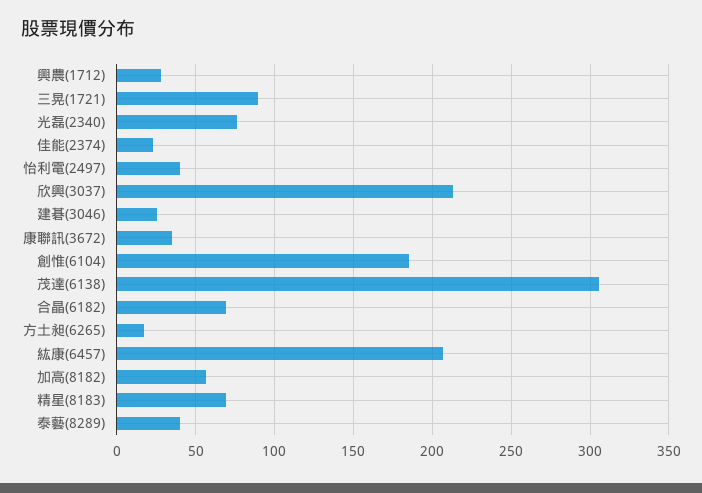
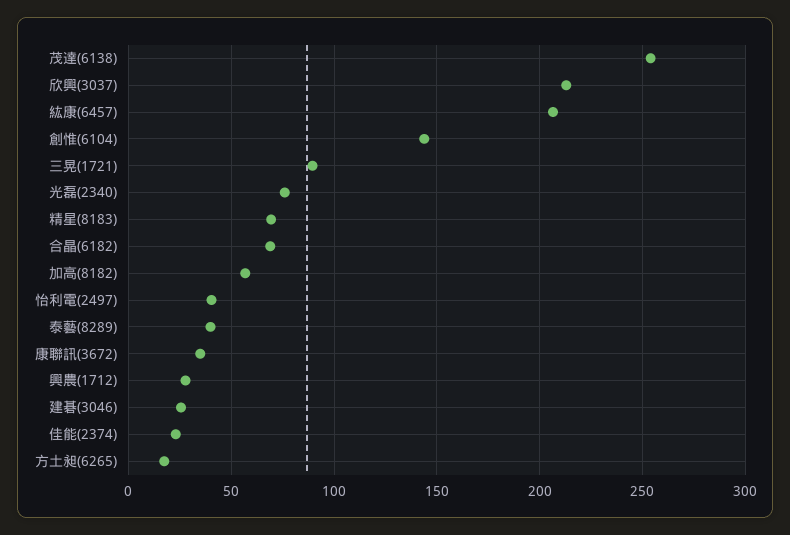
創惟(6104): 185 -> 145
茂達(6138): 305 -> 255

